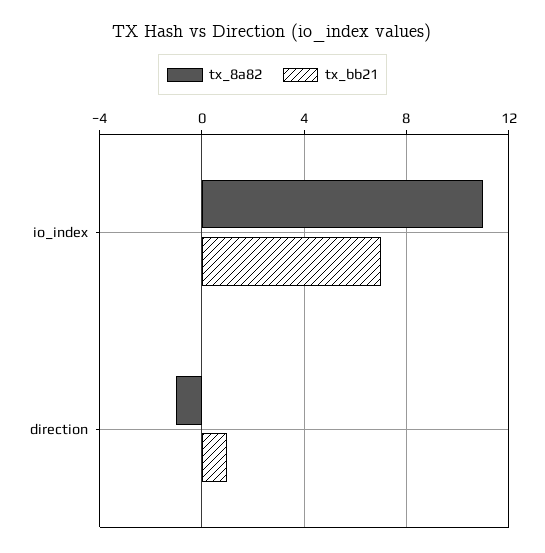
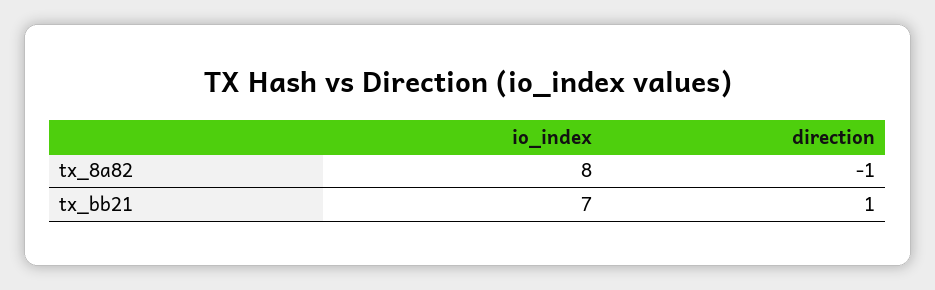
tx_8a82, io_index: 11 -> 8

